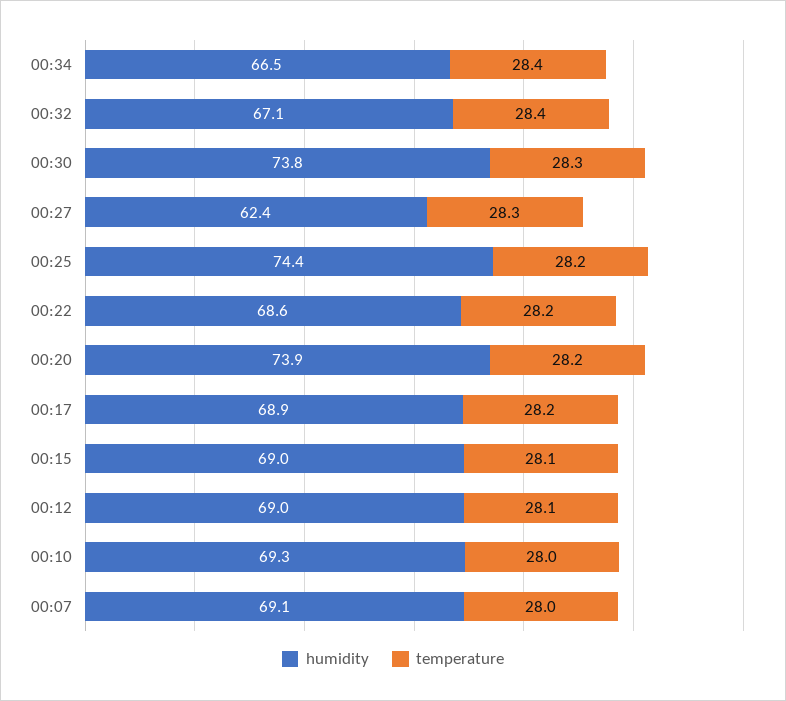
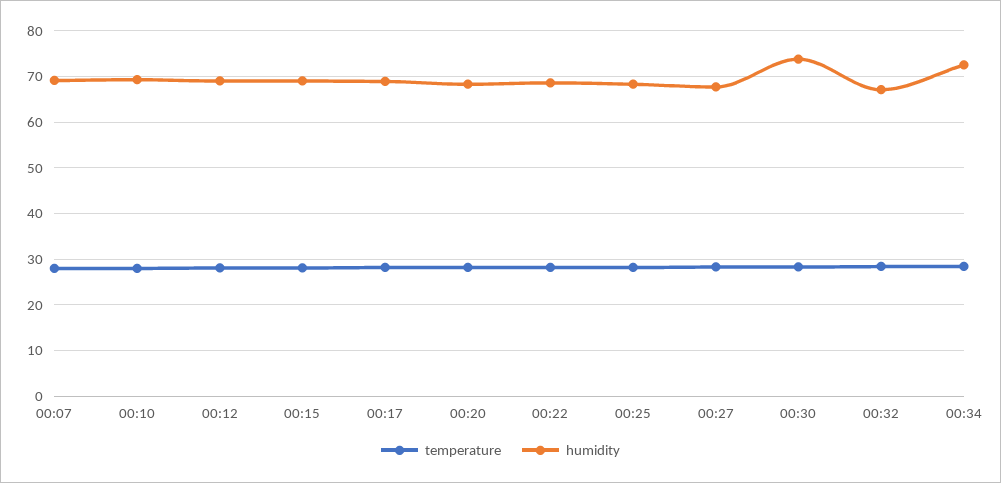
humidity, 00:34: 66.5 -> 72
humidity, 00:27: 62.4 -> 68
humidity, 00:25: 74.4 -> 68
humidity, 00:20: 73.9 -> 68

